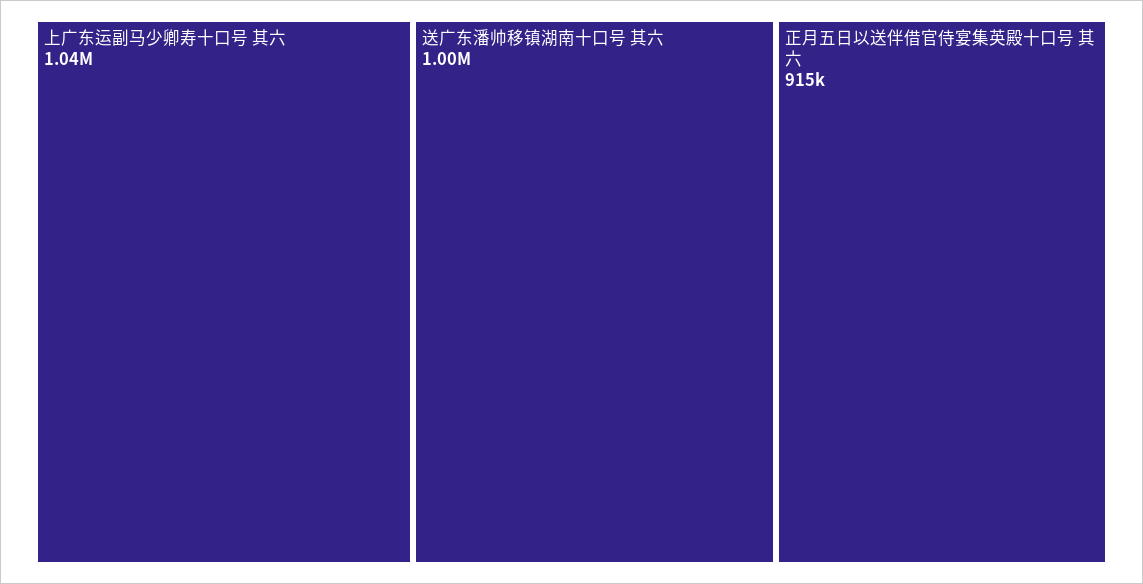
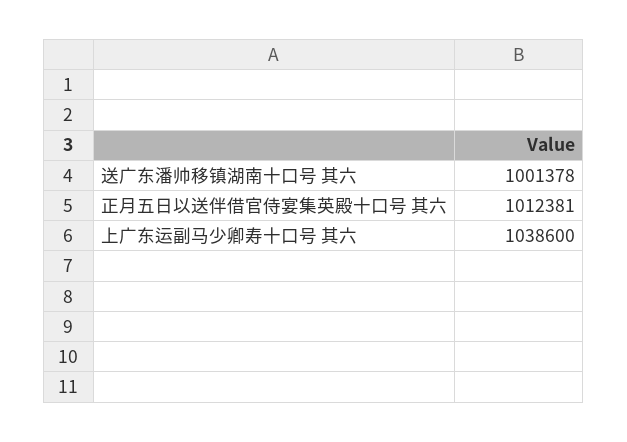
正月五日以送伴借官侍宴集英殿十口号 其六: 915000 -> 1012381

